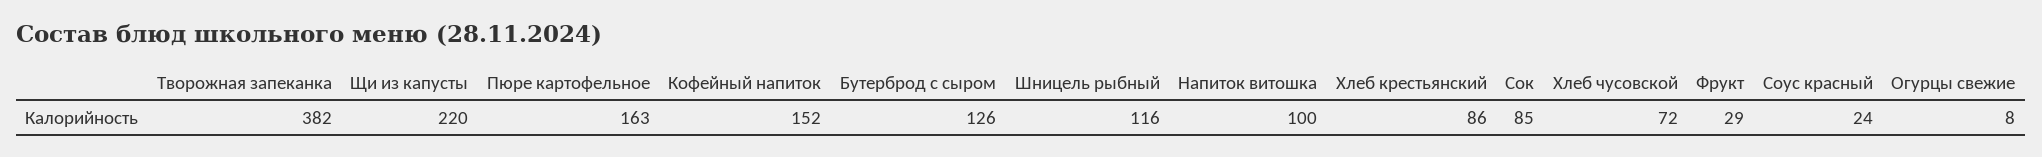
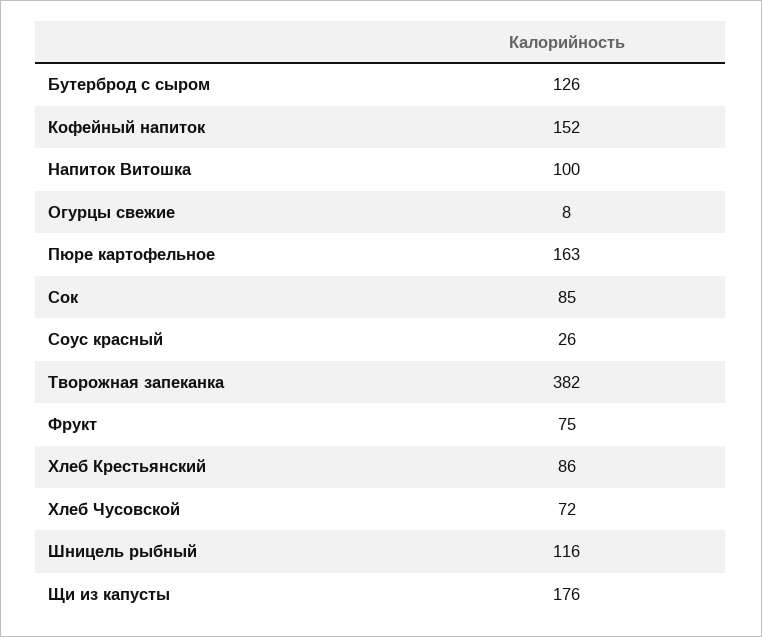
Щи из капусты: 220 -> 176
Фрукт: 29 -> 75
Соус красный: 24 -> 26

